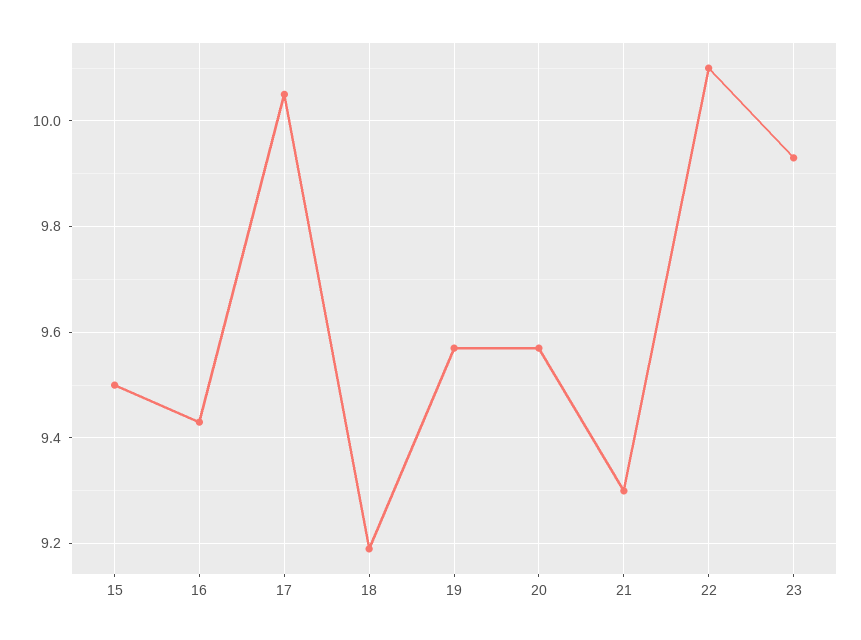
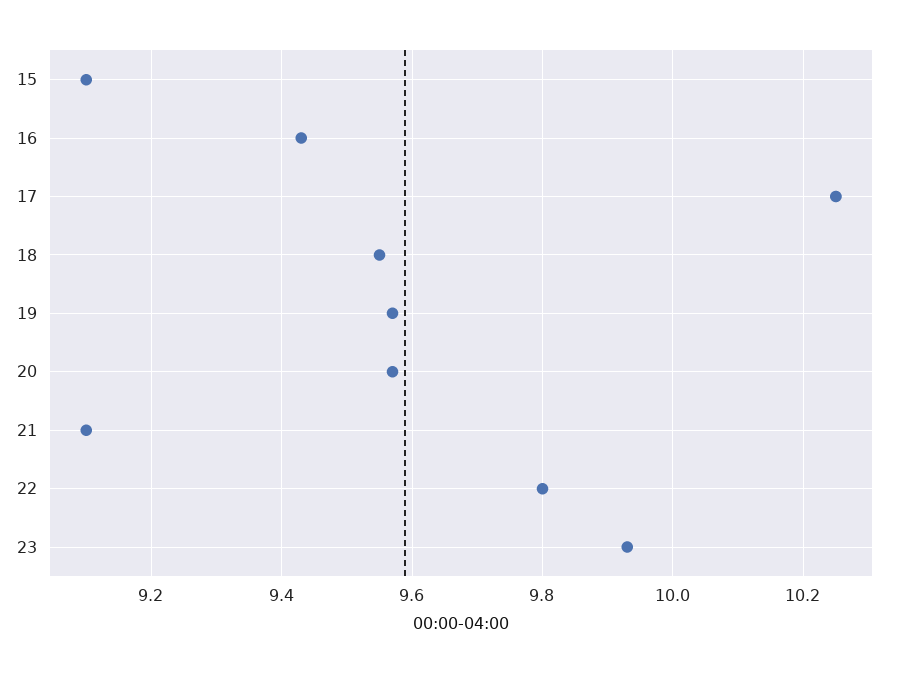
15: 9.5 -> 9.1
17: 10.05 -> 10.25
18: 9.2 -> 9.55
21: 9.3 -> 9.1
22: 10.1 -> 9.8

